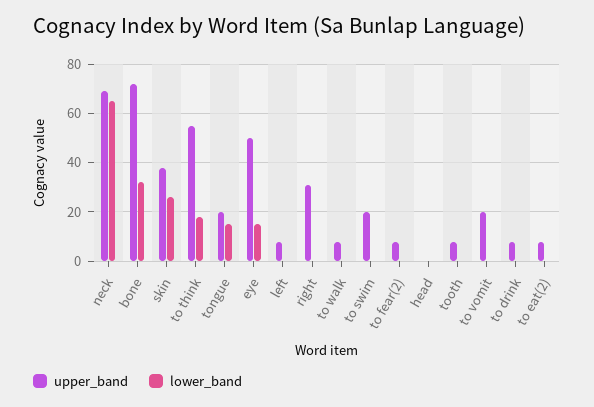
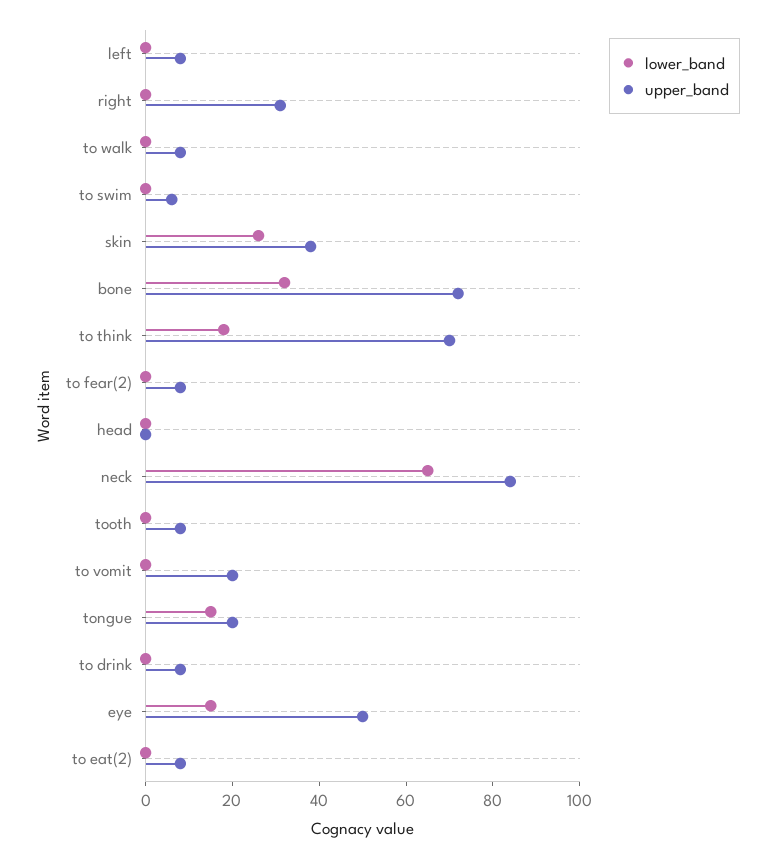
upper_band, neck: 70 -> 85
upper_band, to think: 55 -> 70
upper_band, to swim: 20 -> 5

